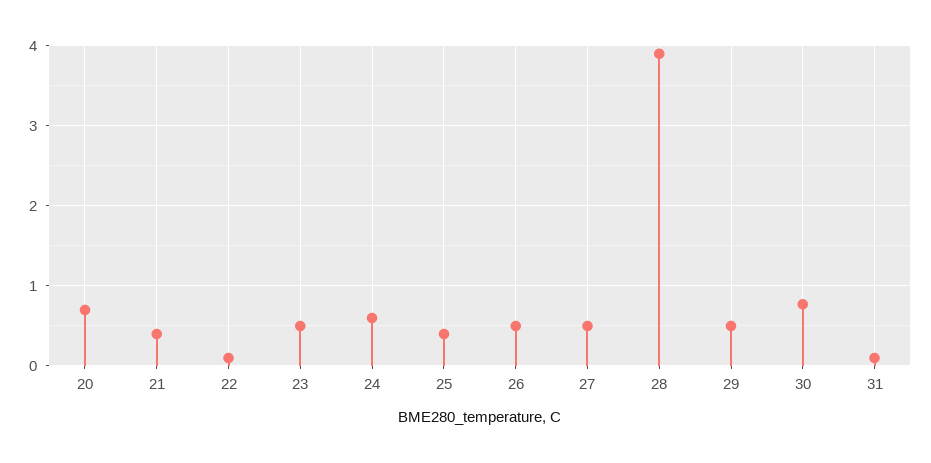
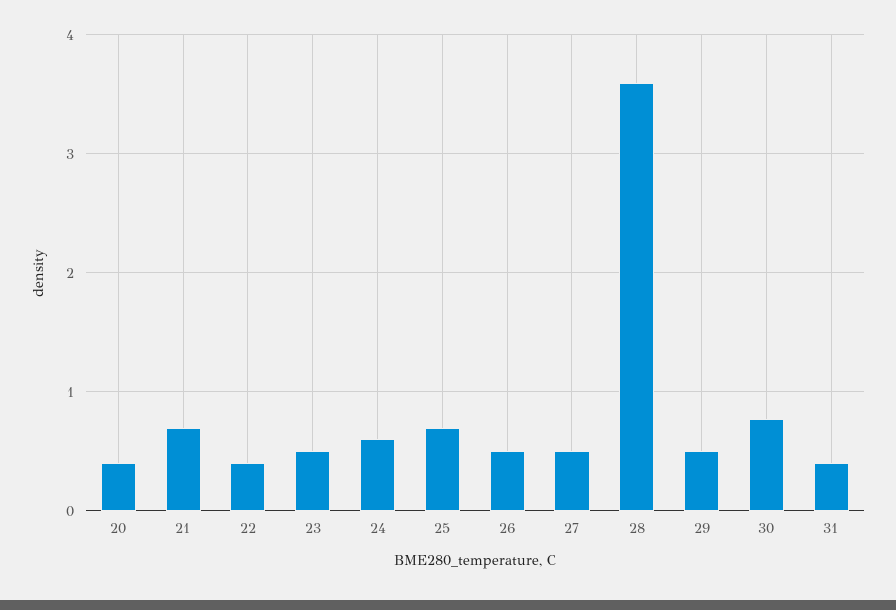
20: 0.7 -> 0.4
21: 0.4 -> 0.7
22: 0.1 -> 0.4
25: 0.4 -> 0.7
28: 3.9 -> 3.6
31: 0.1 -> 0.4

